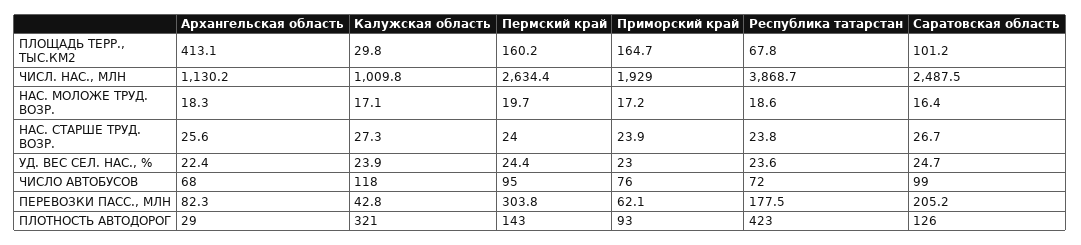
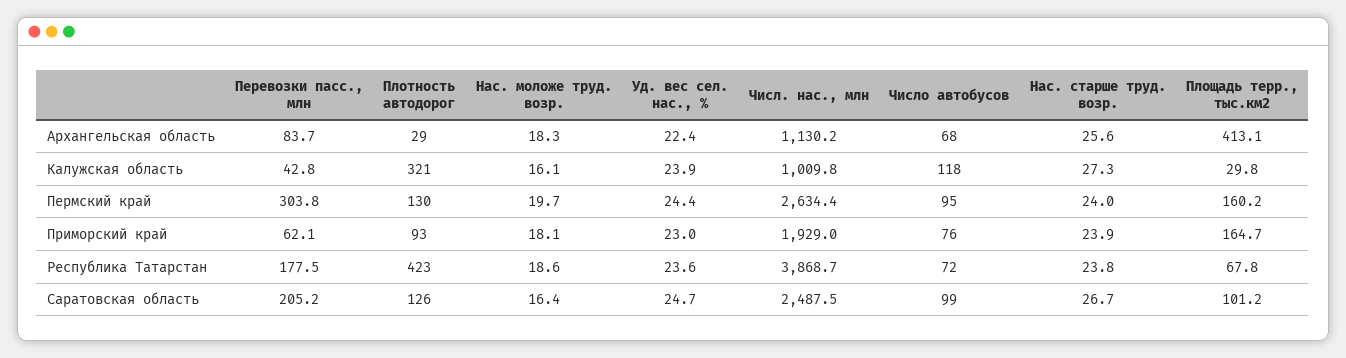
Калужская область, НАС. МОЛОЖЕ ТРУД. ВОЗР.: 17.1 -> 16.1
Приморский край, НАС. МОЛОЖЕ ТРУД. ВОЗР.: 17.2 -> 18.1
Архангельская область, ПЕРЕВОЗКИ ПАСС., МЛН: 82.3 -> 83.7
Пермский край, ПЛОТНОСТЬ АВТОДОРОГ: 143 -> 130

